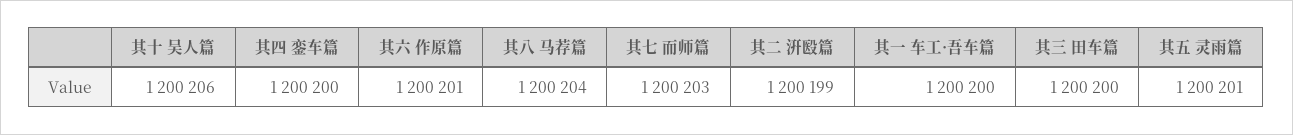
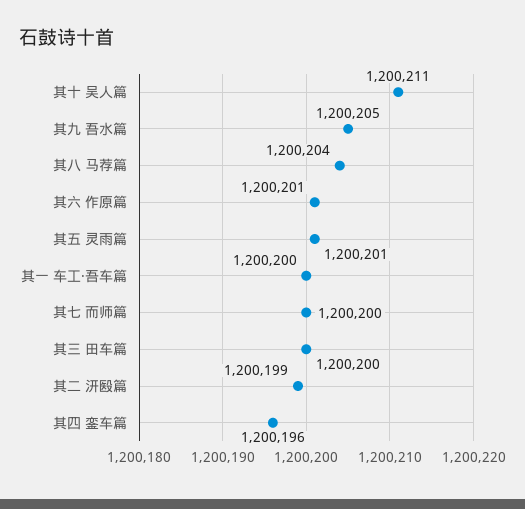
其十 吴人篇: 1200206 -> 1200211
其四 銮车篇: 1200200 -> 1200196
其七 而师篇: 1200203 -> 1200200
其九 吾水篇: none -> 1200205

